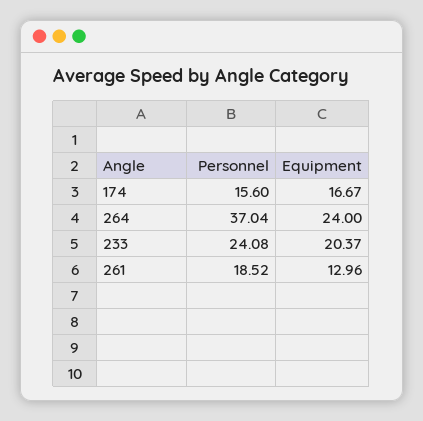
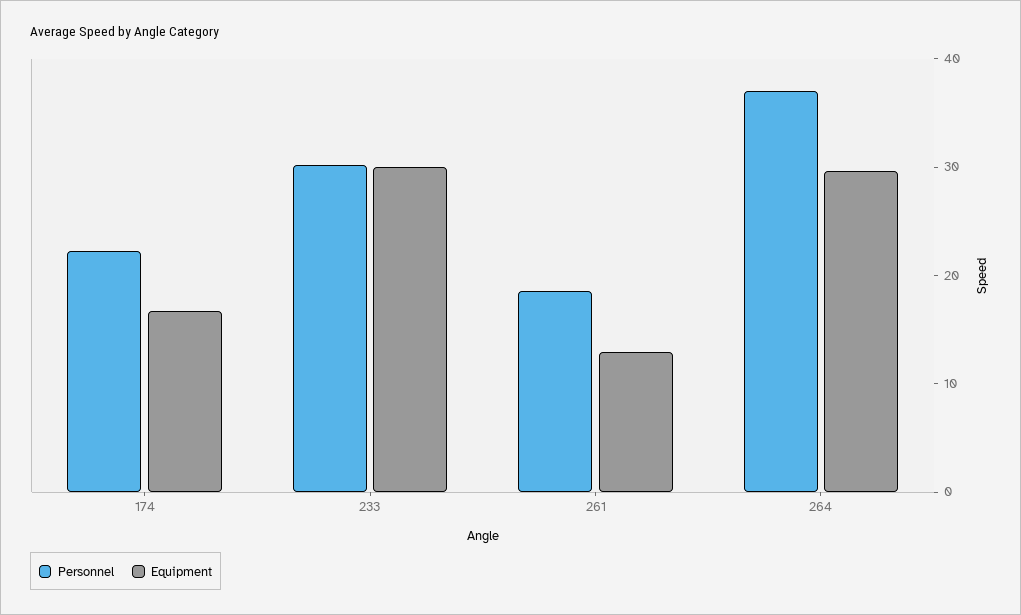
Personnel, 174: 15.6 -> 22
Equipment, 264: 24 -> 30
Personnel, 233: 24.08 -> 30
Equipment, 233: 20.37 -> 30

